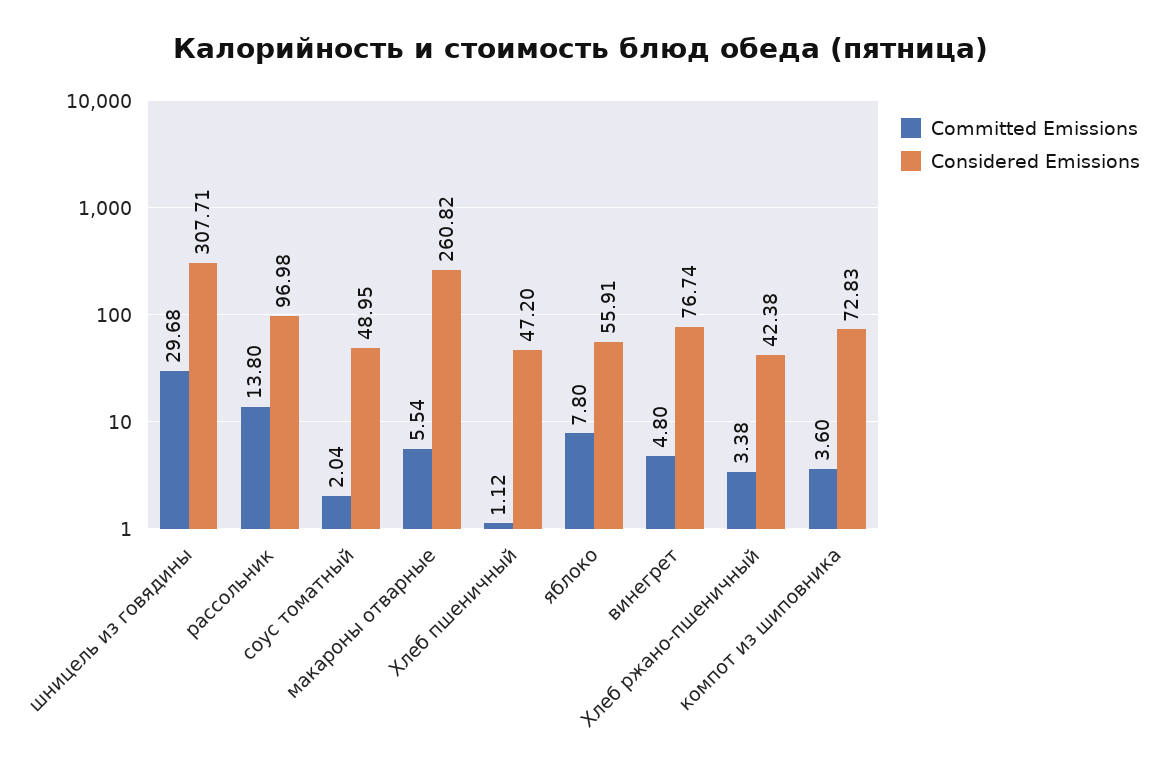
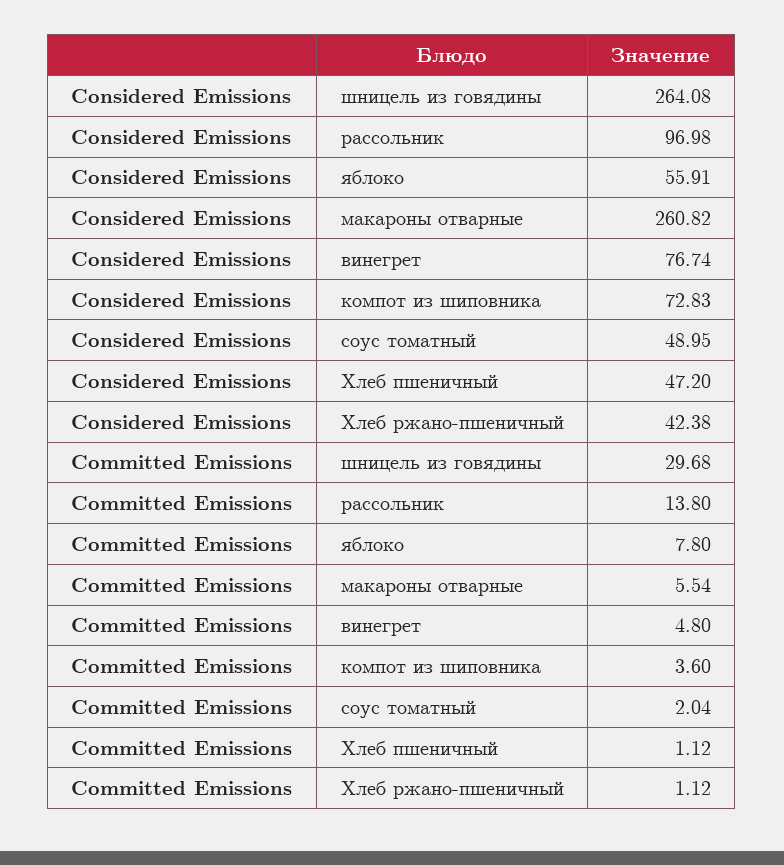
Considered Emissions, шницель из говядины: 307.71 -> 264.08
Committed Emissions, Хлеб ржано-пшеничный: 3.38 -> 1.12

